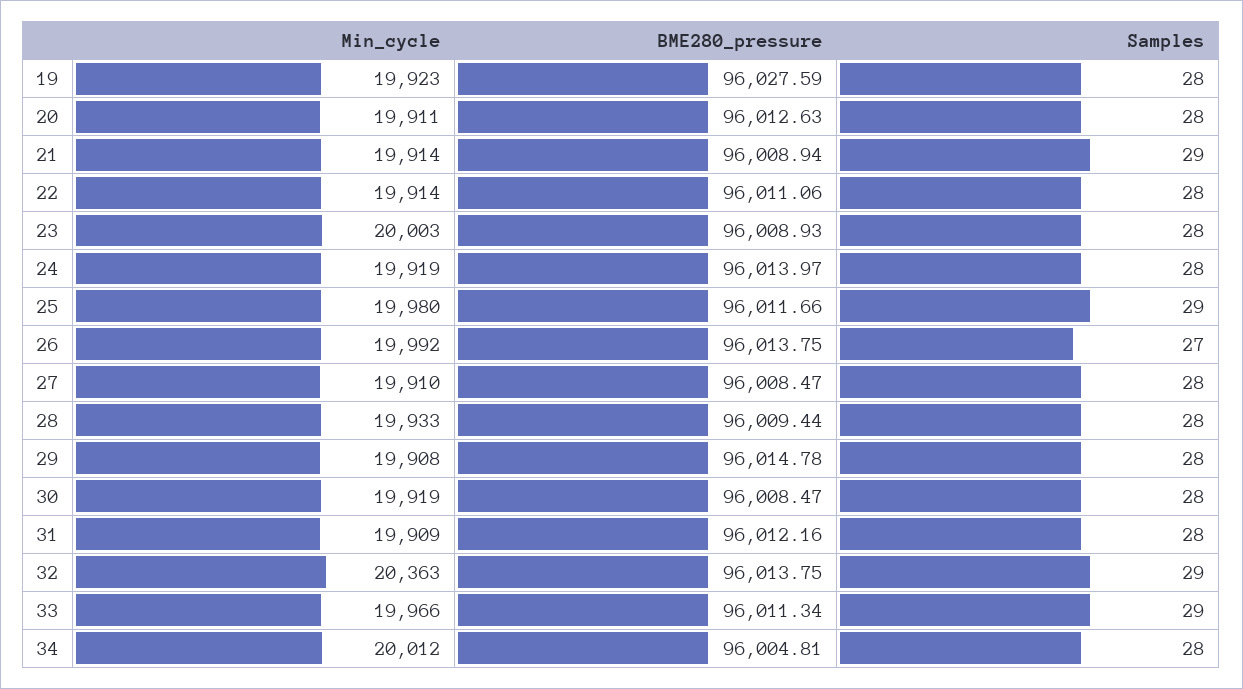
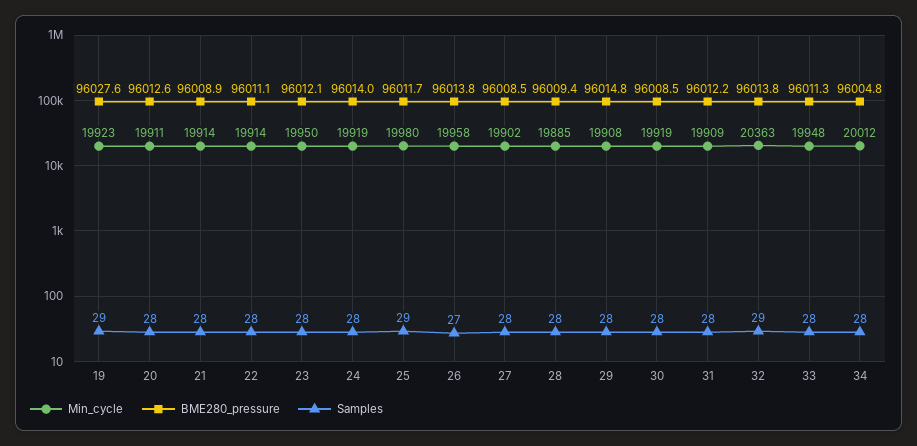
Samples, 19: 28 -> 29
Samples, 21: 29 -> 28
Min_cycle, 23: 20003 -> 19950
BME280_pressure, 23: 96008.93 -> 96012.1
Min_cycle, 26: 19992 -> 19958
Min_cycle, 27: 19910 -> 19902
Min_cycle, 28: 19933 -> 19885
Min_cycle, 33: 19966 -> 19948
Samples, 33: 29 -> 28

